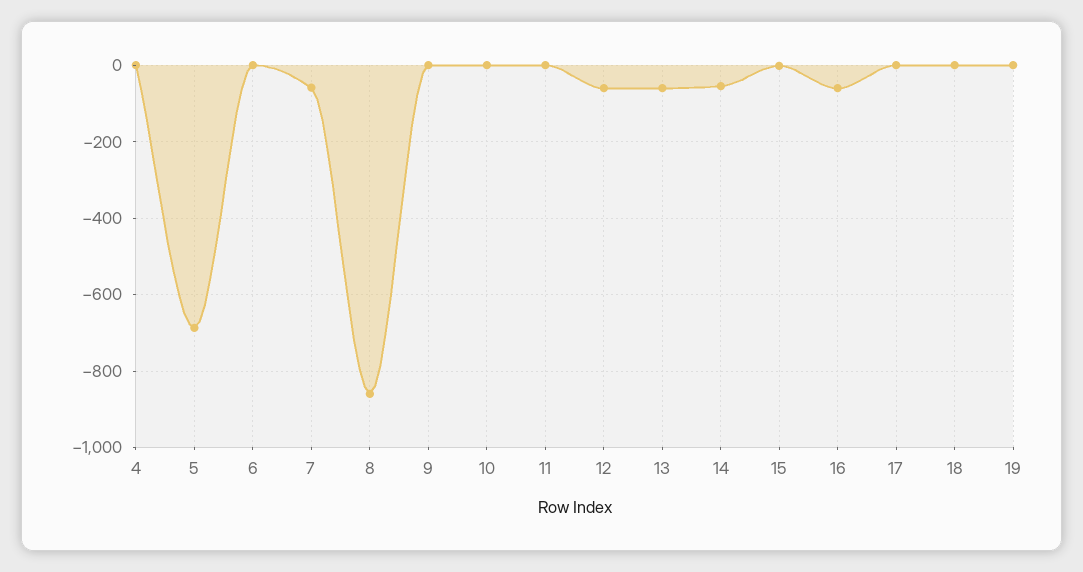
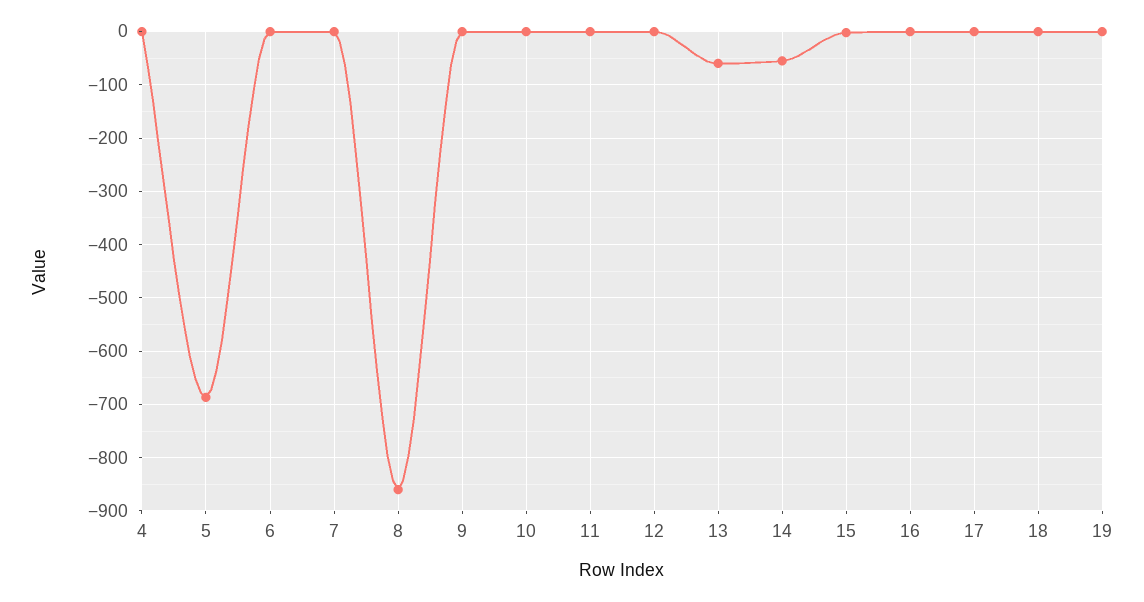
7: -60 -> 0
12: -60 -> 0
16: -60 -> 0

